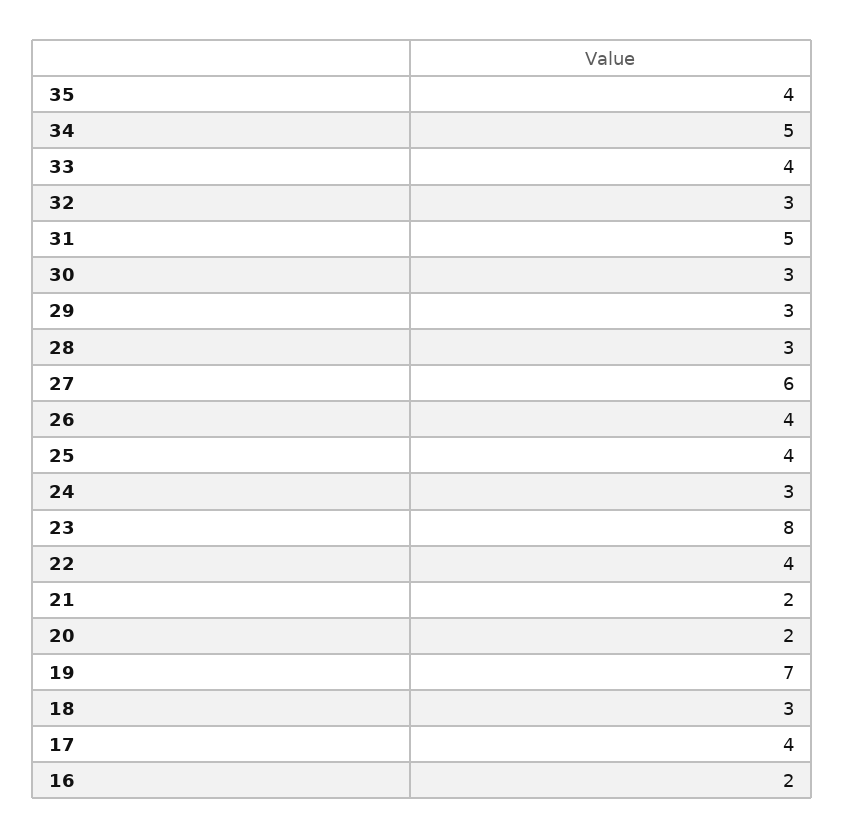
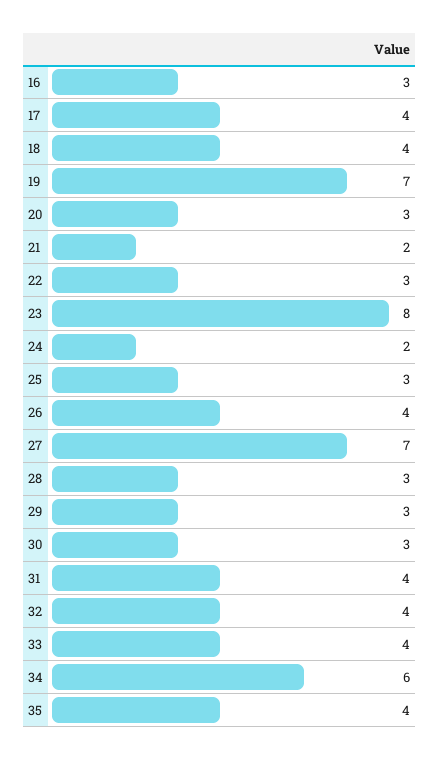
34: 5 -> 6
32: 3 -> 4
31: 5 -> 4
27: 6 -> 7
25: 4 -> 3
24: 3 -> 2
22: 4 -> 3
20: 2 -> 3
18: 3 -> 4
16: 2 -> 3

